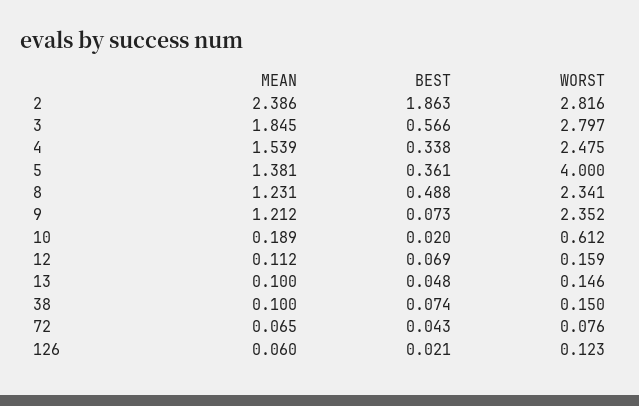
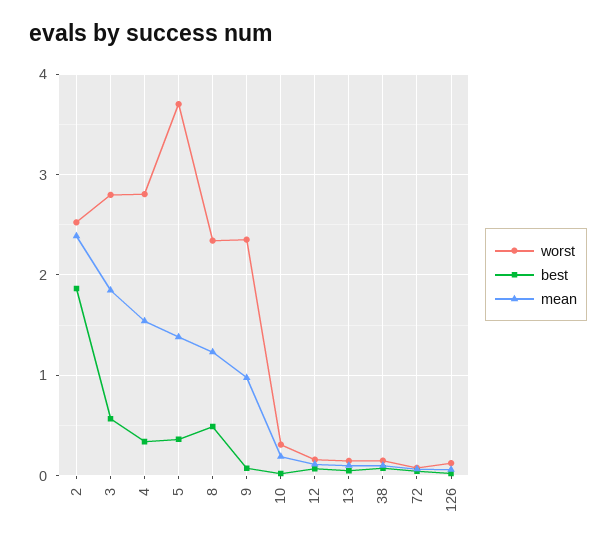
WORST, 2: 2.816 -> 2.5
WORST, 4: 2.475 -> 2.8
WORST, 5: 4 -> 3.7
MEAN, 9: 1.212 -> 1
WORST, 10: 0.612 -> 0.3

